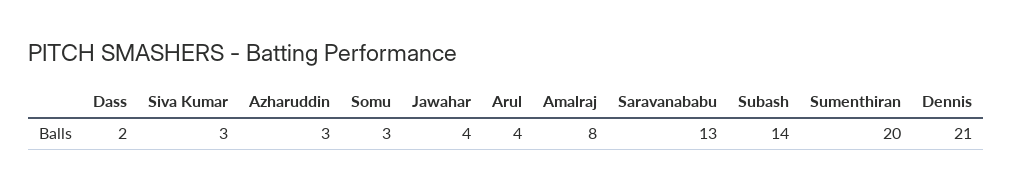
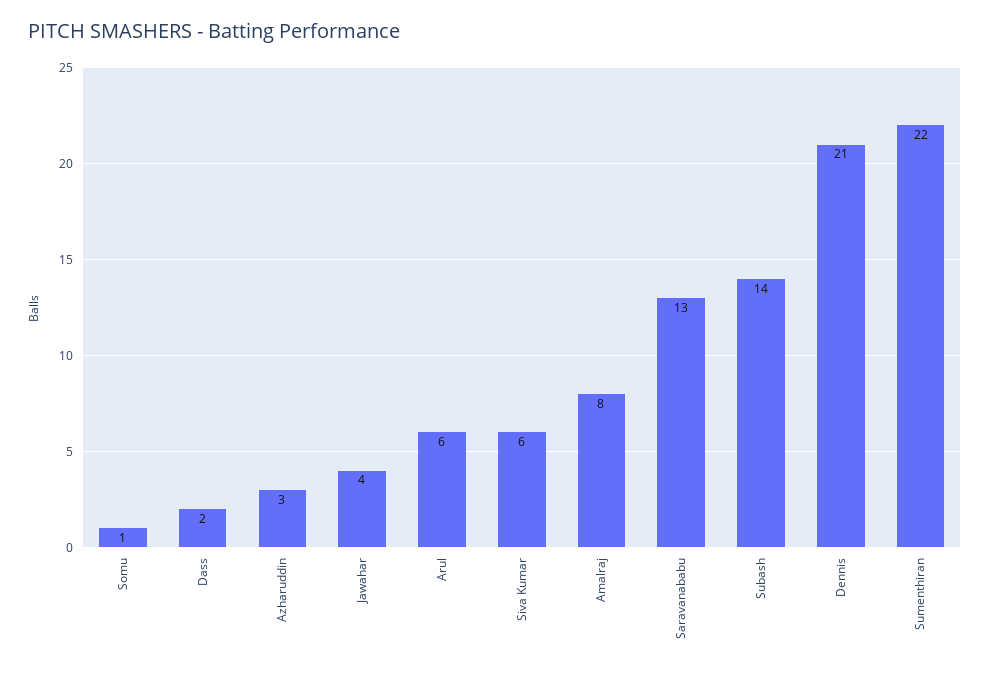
Siva Kumar: 3 -> 6
Somu: 3 -> 1
Arul: 4 -> 6
Sumenthiran: 20 -> 22

